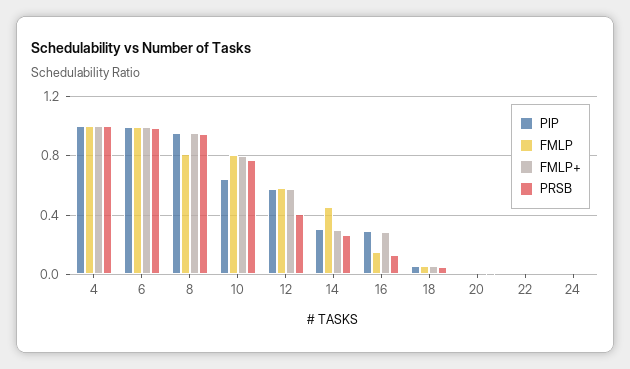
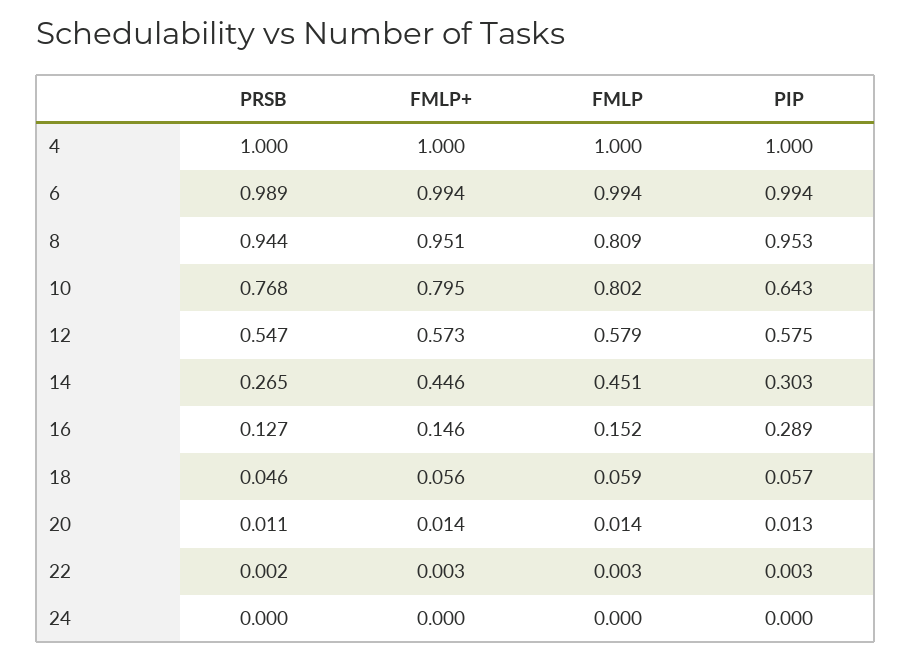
PRSB, 12: 0.4 -> 0.547
FMLP+, 14: 0.3 -> 0.446
FMLP+, 16: 0.3 -> 0.146

